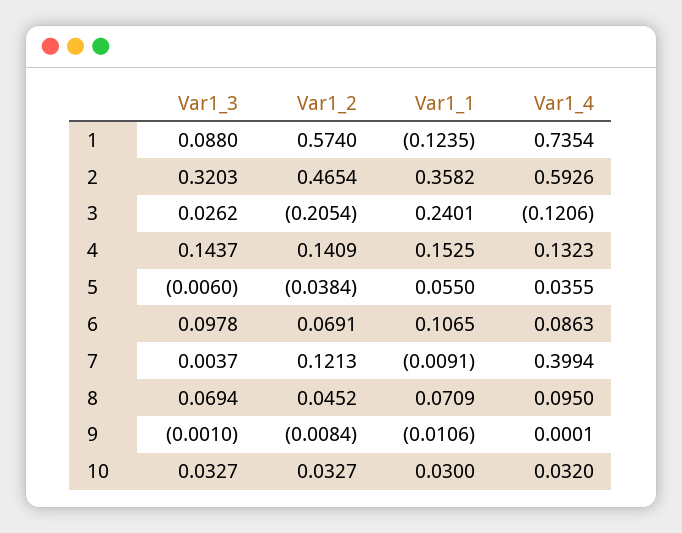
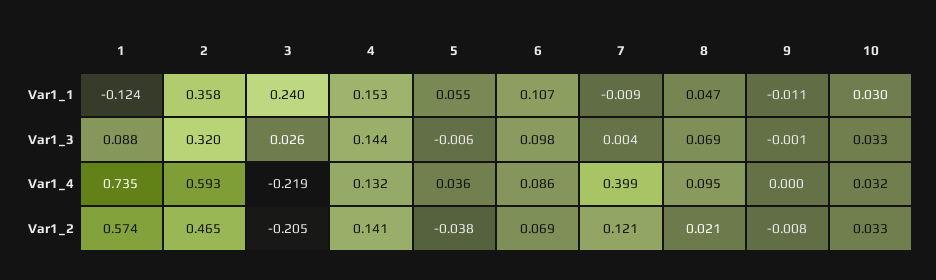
Var1_4, 3: -0.1206 -> -0.219
Var1_2, 8: 0.0452 -> 0.021
Var1_1, 8: 0.0709 -> 0.047

